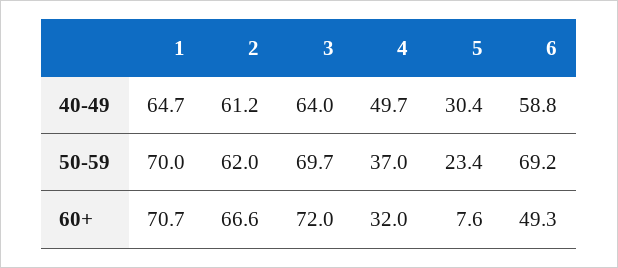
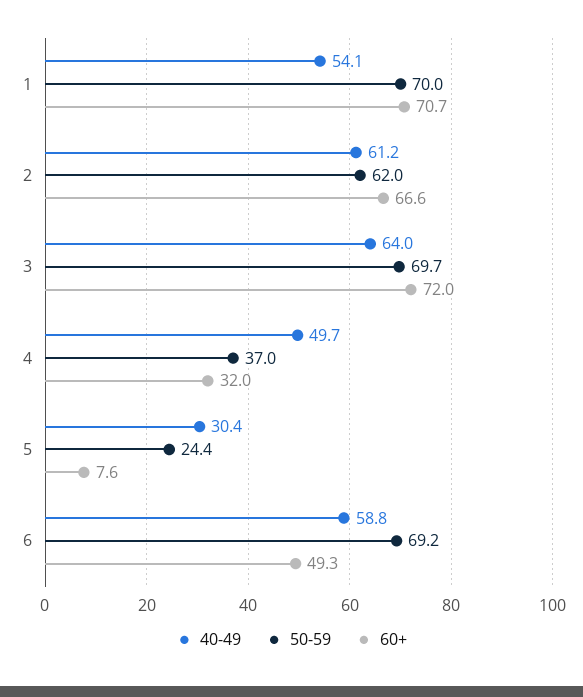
40-49, 1: 64.7 -> 54.1
50-59, 5: 23.4 -> 24.4

